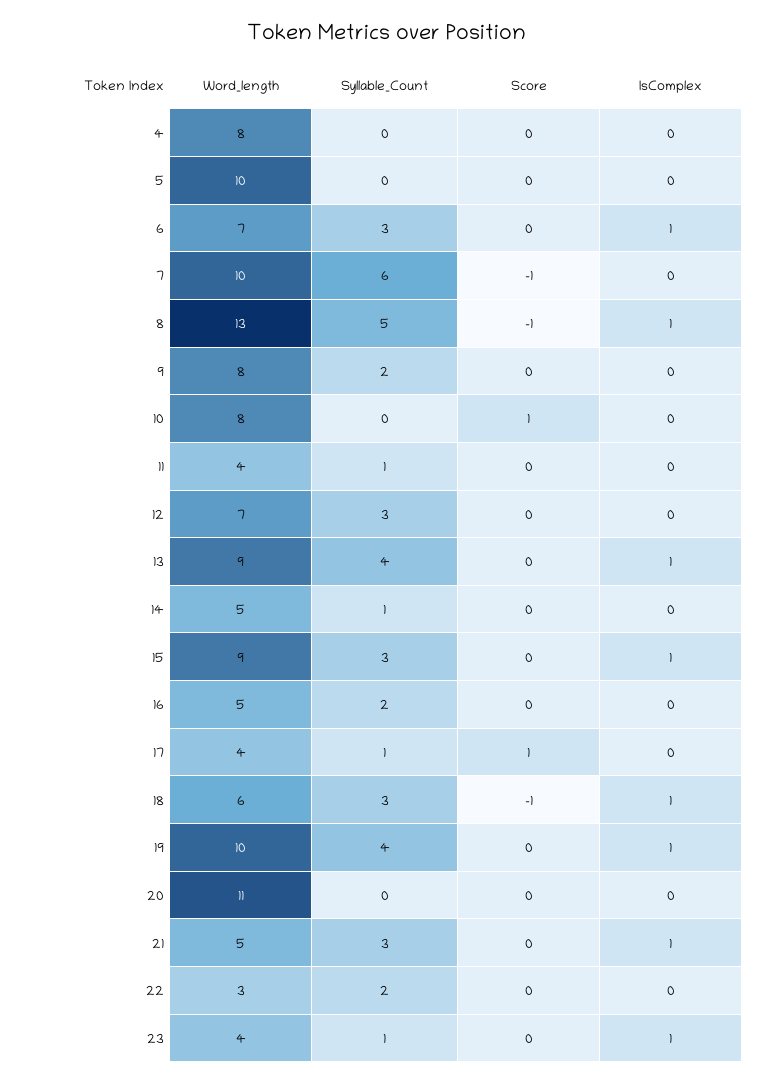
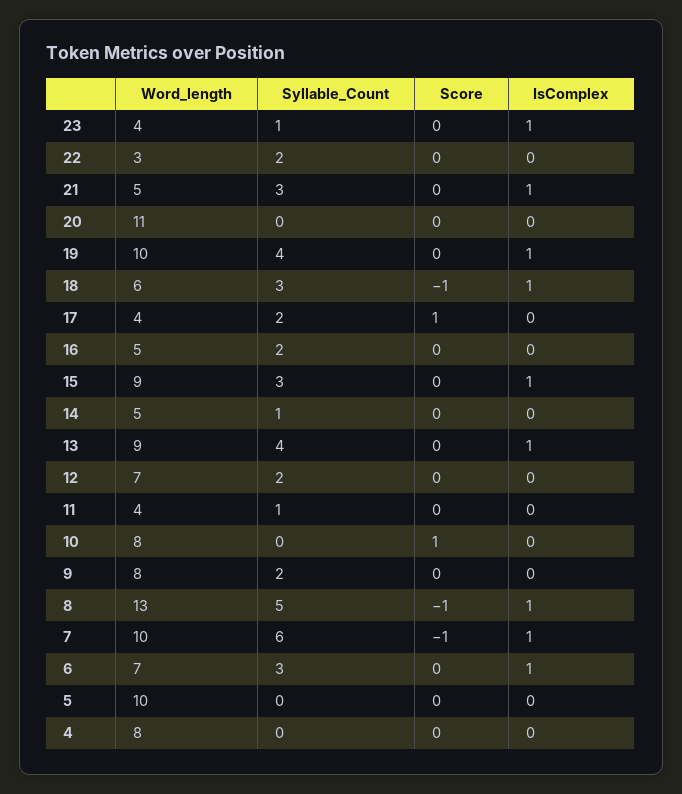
IsComplex, 7: 0 -> 1
Syllable_Count, 12: 3 -> 2
Syllable_Count, 17: 1 -> 2

